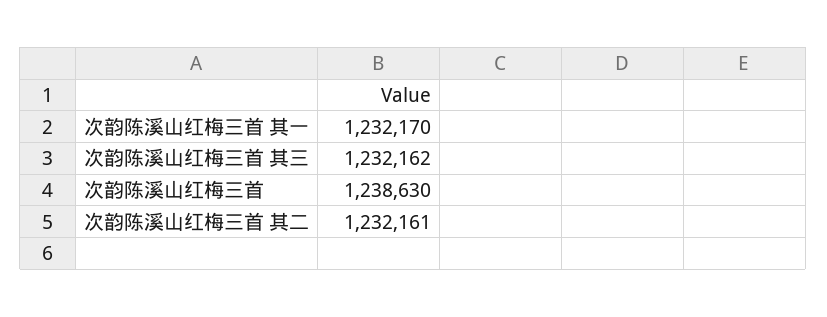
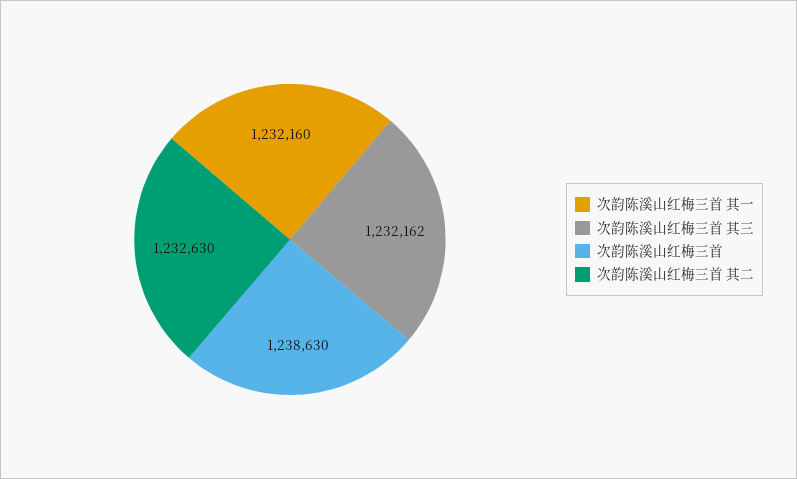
次韵陈溪山红梅三首 其一: 1232170 -> 1232160
次韵陈溪山红梅三首 其二: 1232161 -> 1232630

